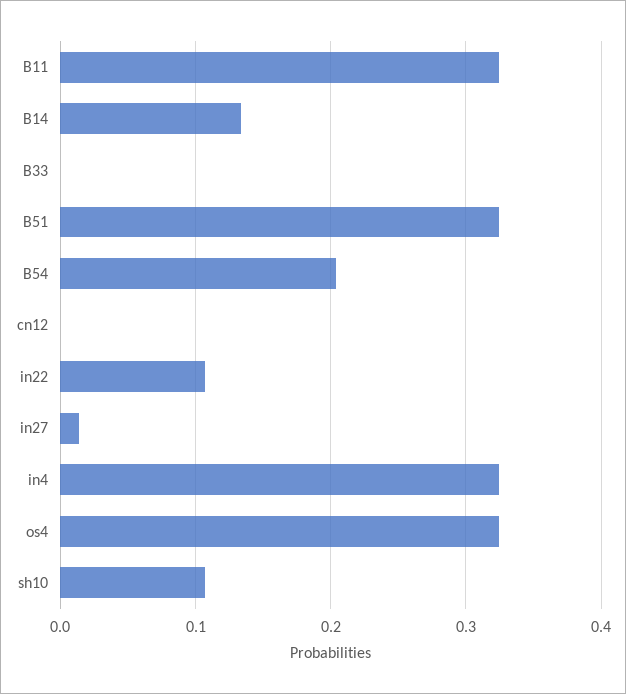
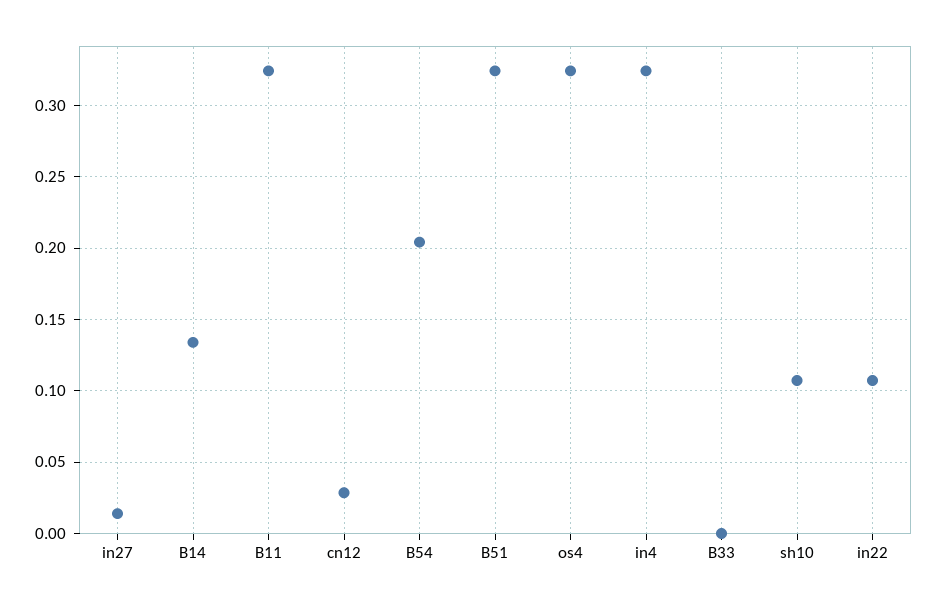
cn12: 0 -> 0.03

